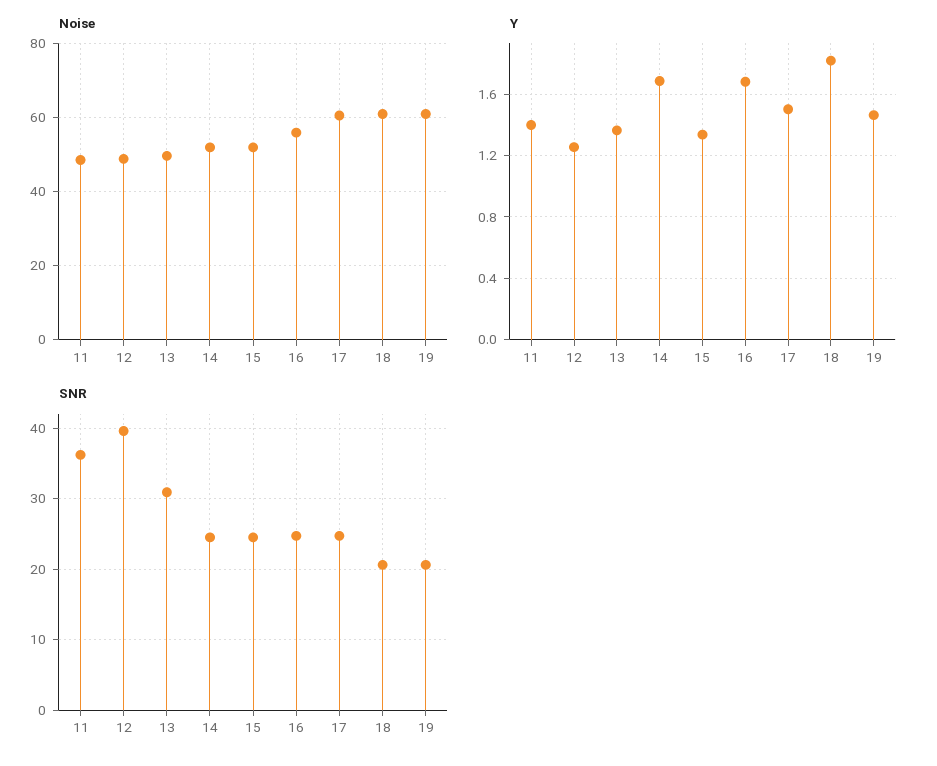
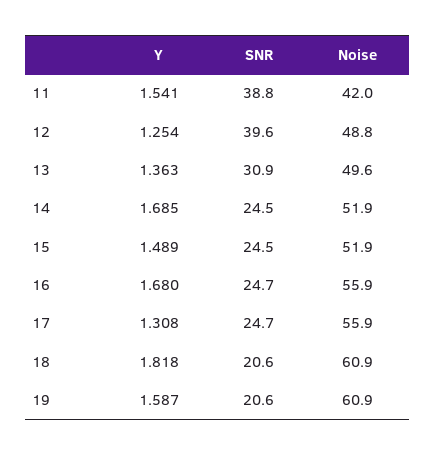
Noise, 11: 48 -> 42
Noise, 17: 60 -> 55.9
Y, 11: 1.4 -> 1.541
Y, 15: 1.35 -> 1.489
Y, 17: 1.5 -> 1.308
Y, 19: 1.45 -> 1.587
SNR, 11: 36 -> 38.8

